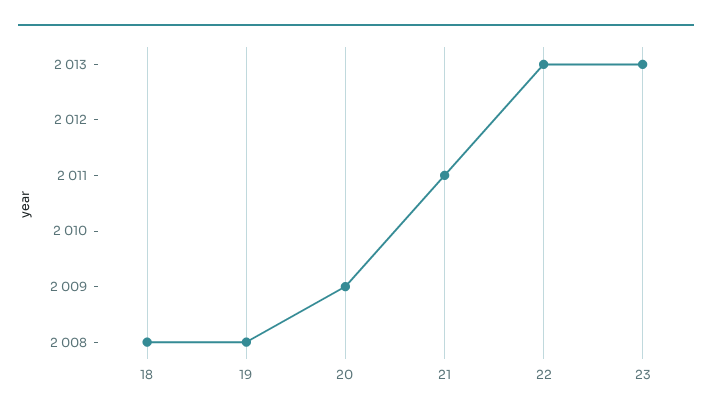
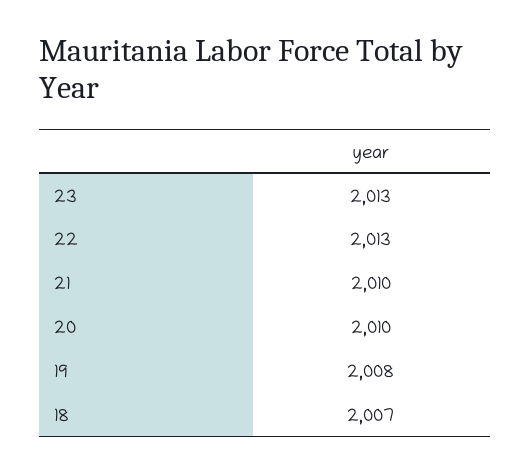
18: 2008 -> 2007
20: 2009 -> 2010
21: 2011 -> 2010

